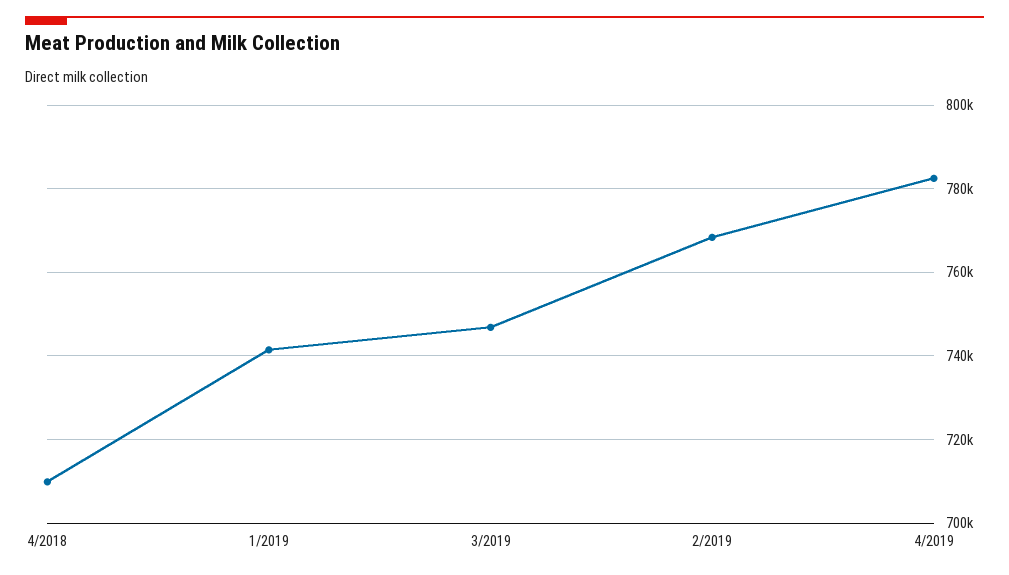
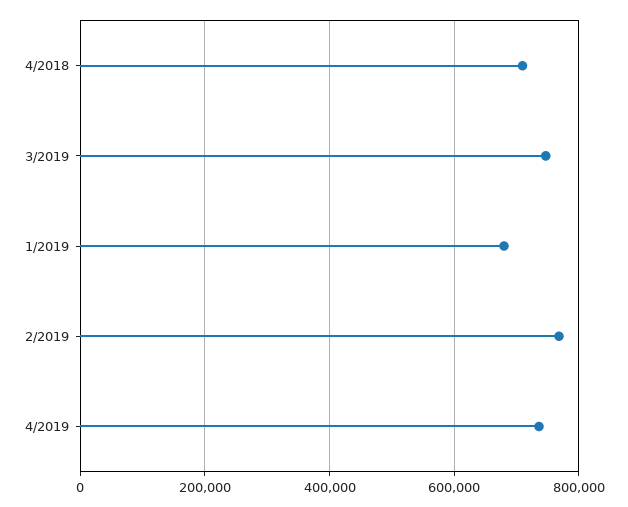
1/2019: 742000 -> 680000
4/2019: 782000 -> 740000

